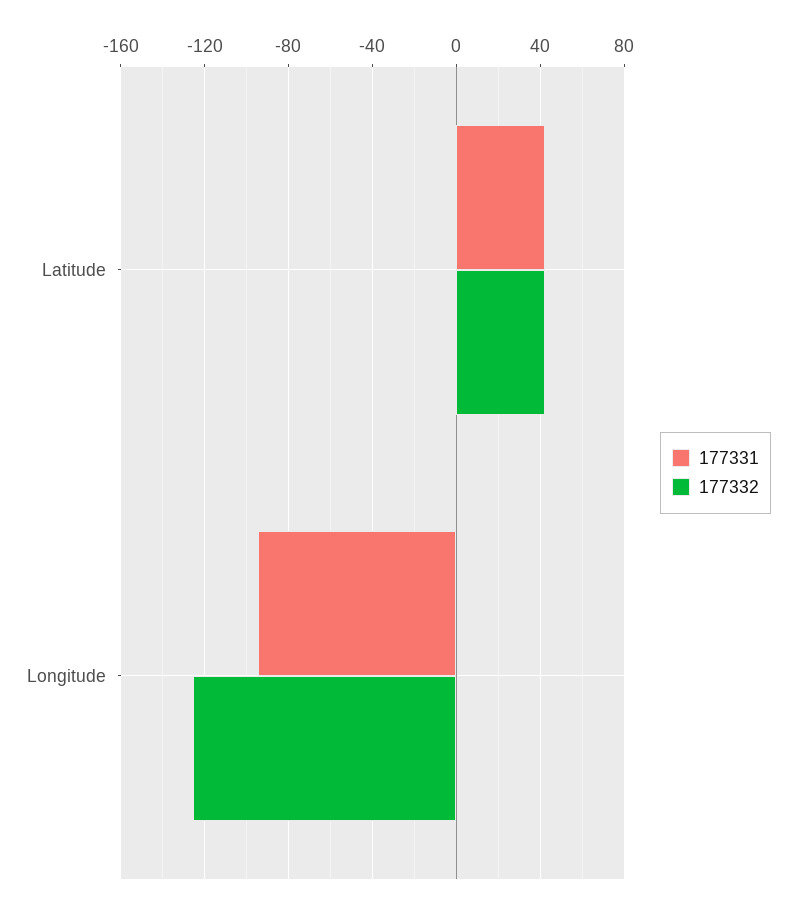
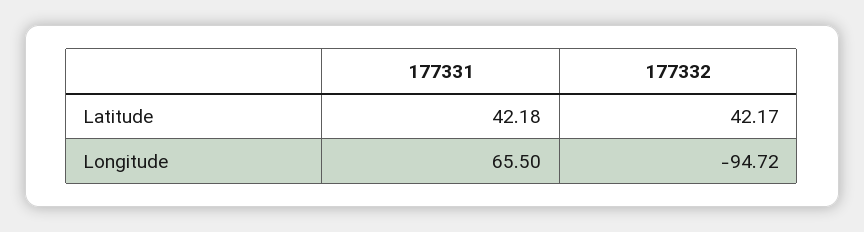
177331, Longitude: -95 -> 65.5
177332, Longitude: -125 -> -94.72

